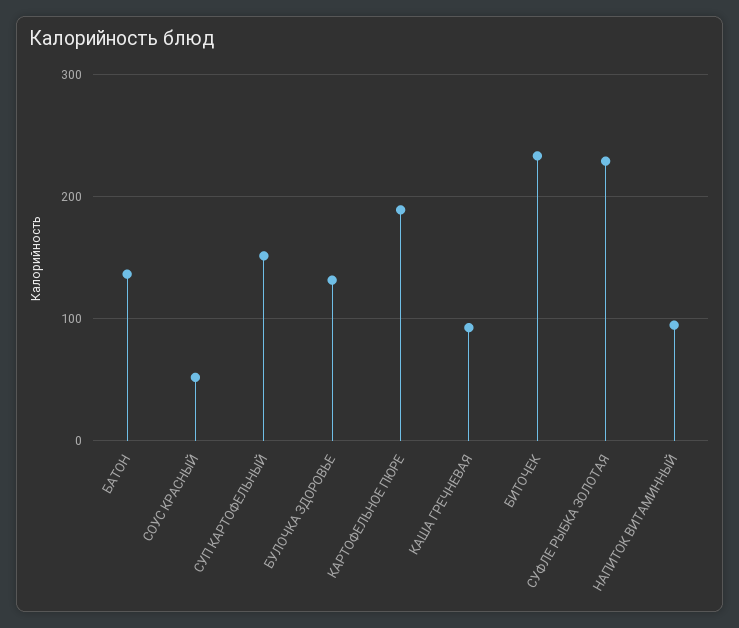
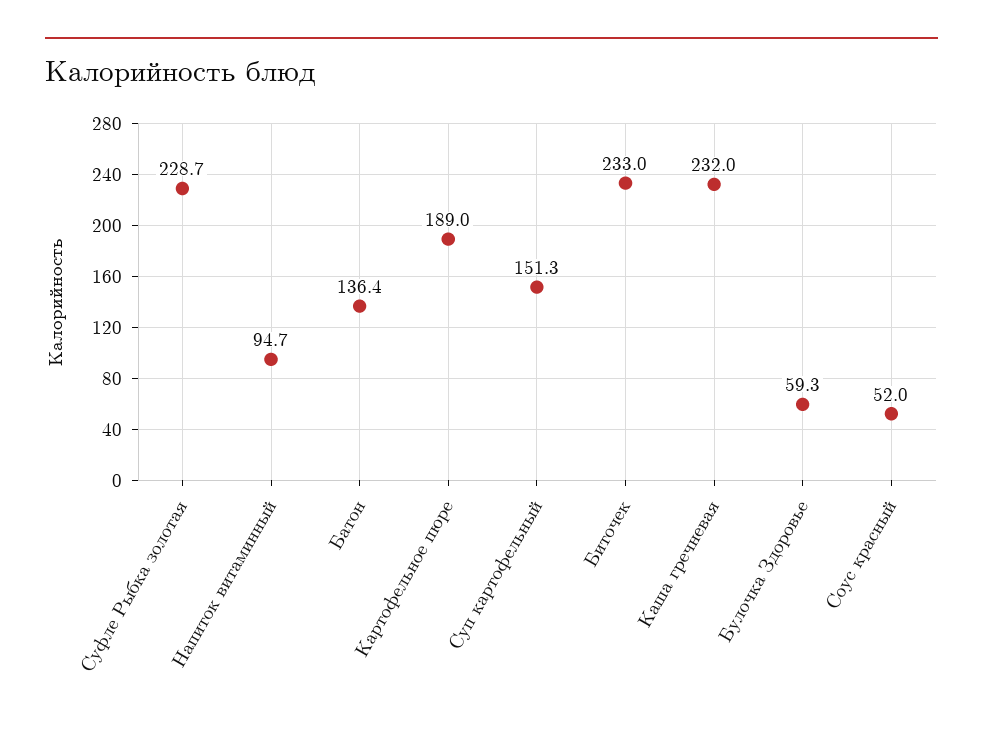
БУЛОЧКА ЗДОРОВЬЕ: 130 -> 59.3
КАША ГРЕЧНЕВАЯ: 90 -> 232

